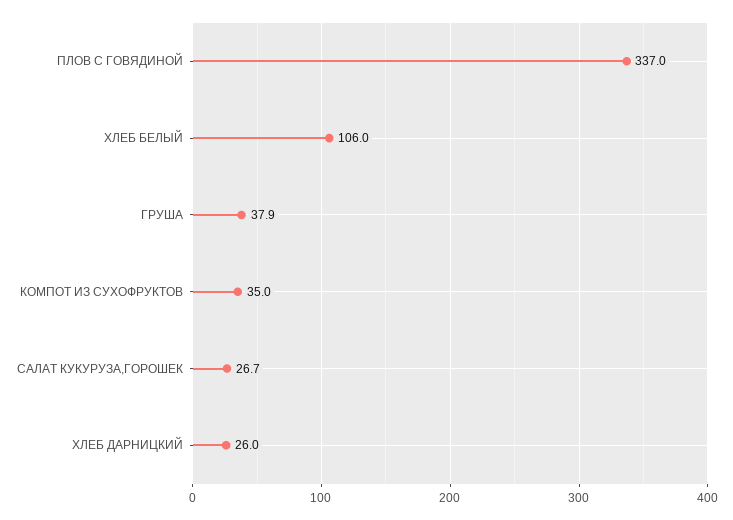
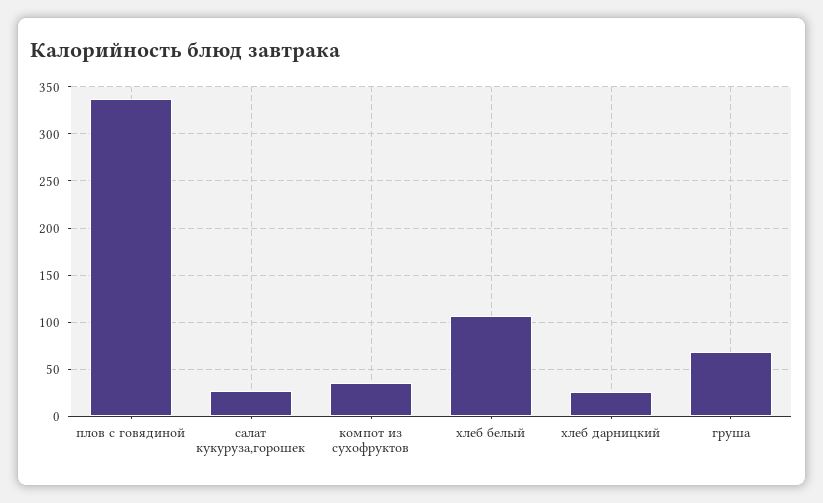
ГРУША: 37.9 -> 70

